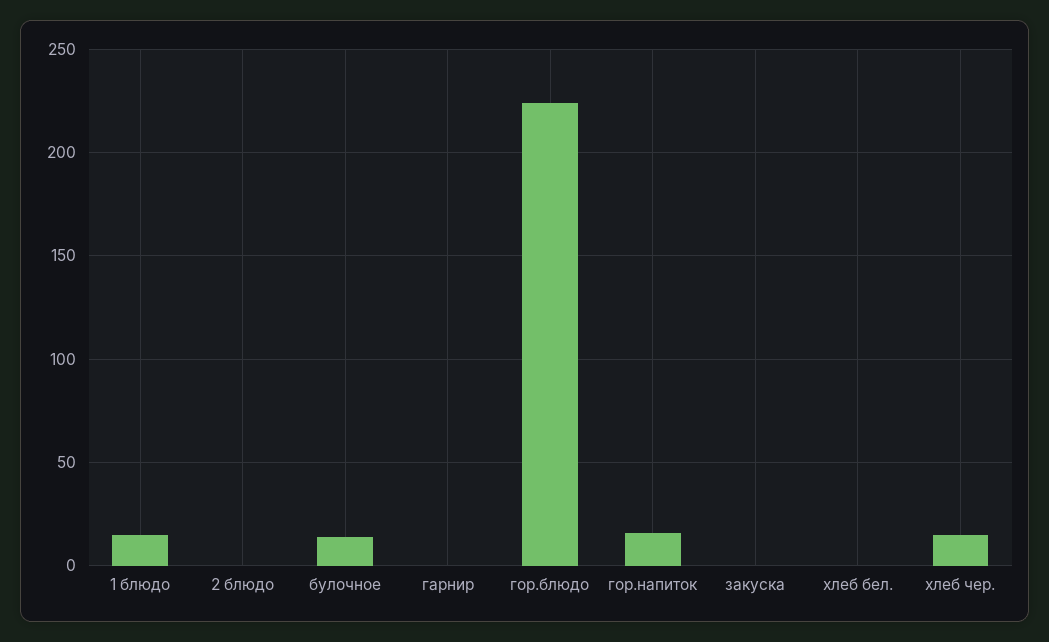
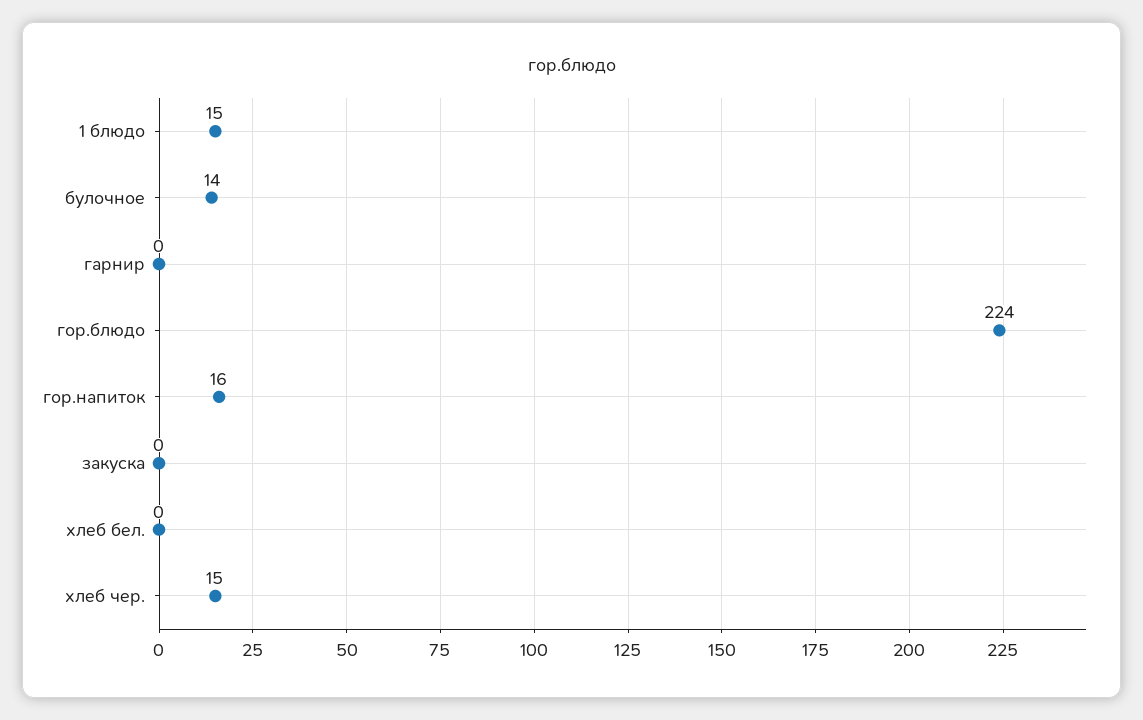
2 блюдо: 0 -> none

